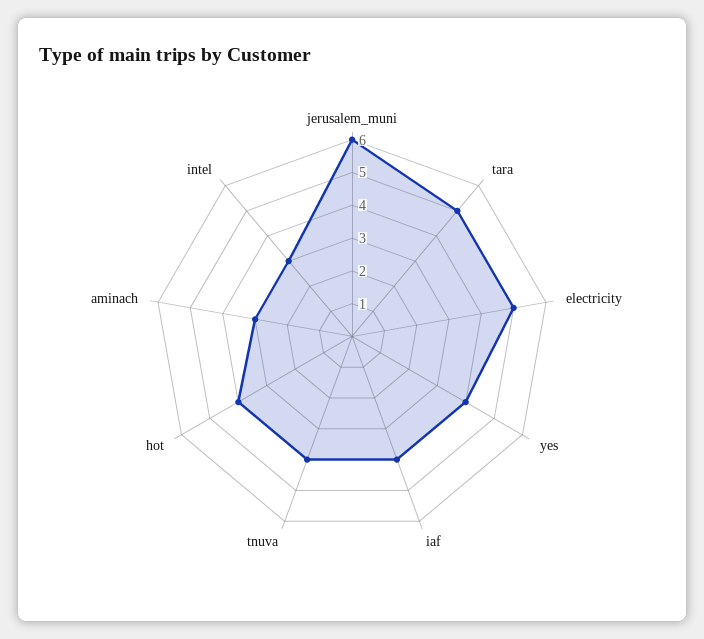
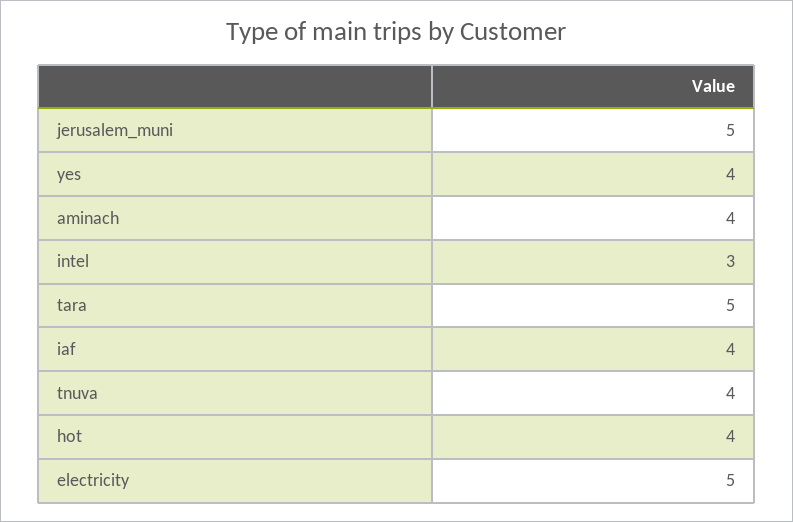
jerusalem_muni: 6 -> 5
aminach: 3 -> 4

